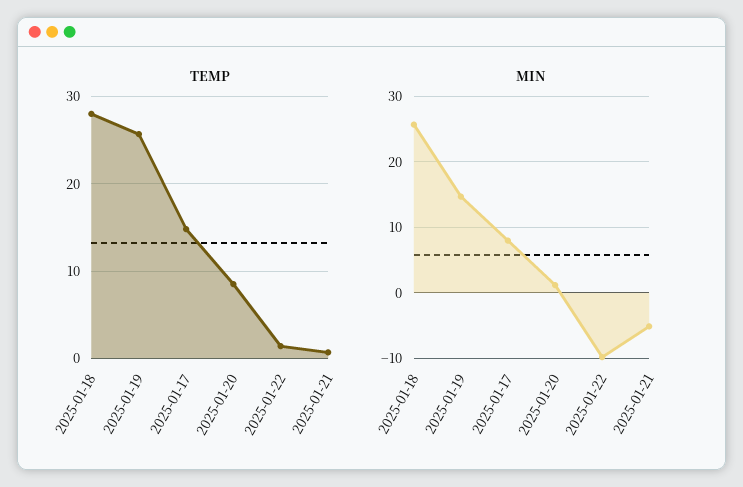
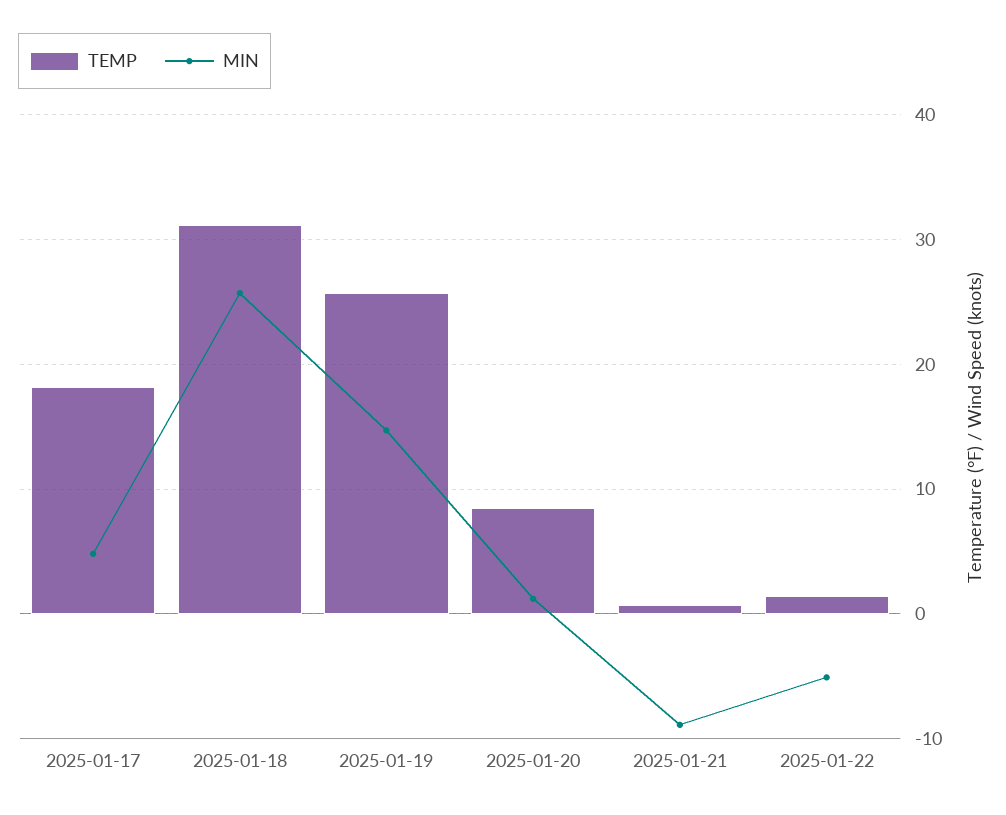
TEMP, 2025-01-18: 28 -> 31
TEMP, 2025-01-17: 15 -> 18
MIN, 2025-01-17: 8 -> 5
MIN, 2025-01-22: -10 -> -5
MIN, 2025-01-21: -5 -> -9

